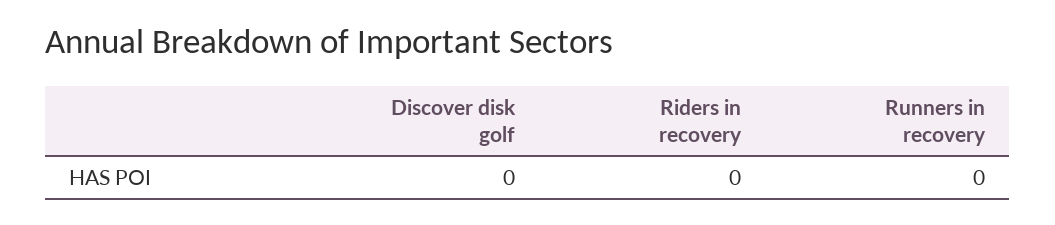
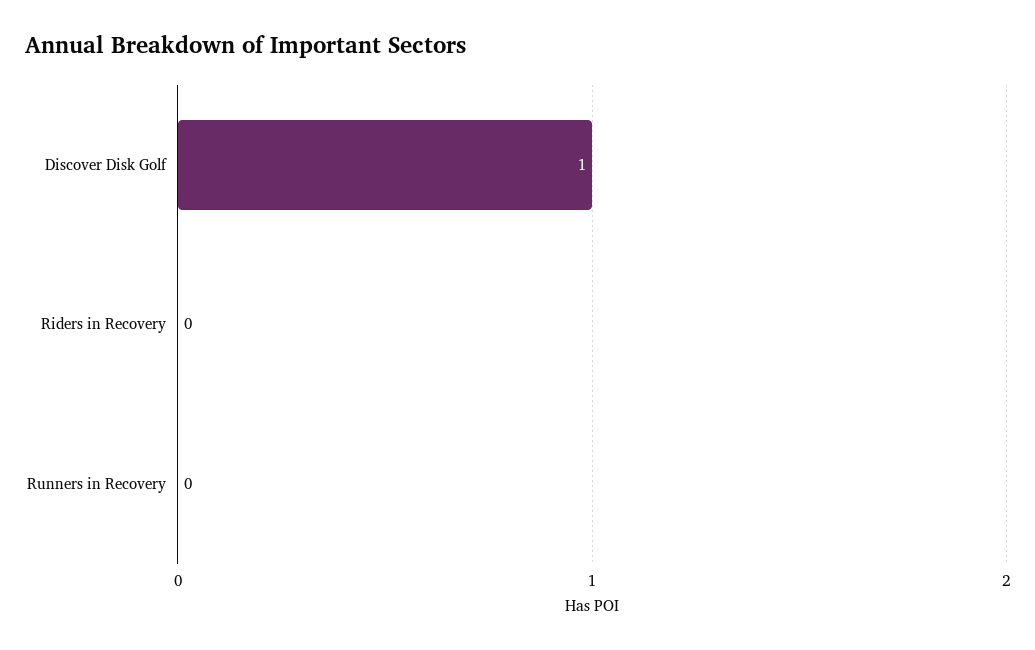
Discover disk golf: 0 -> 1

